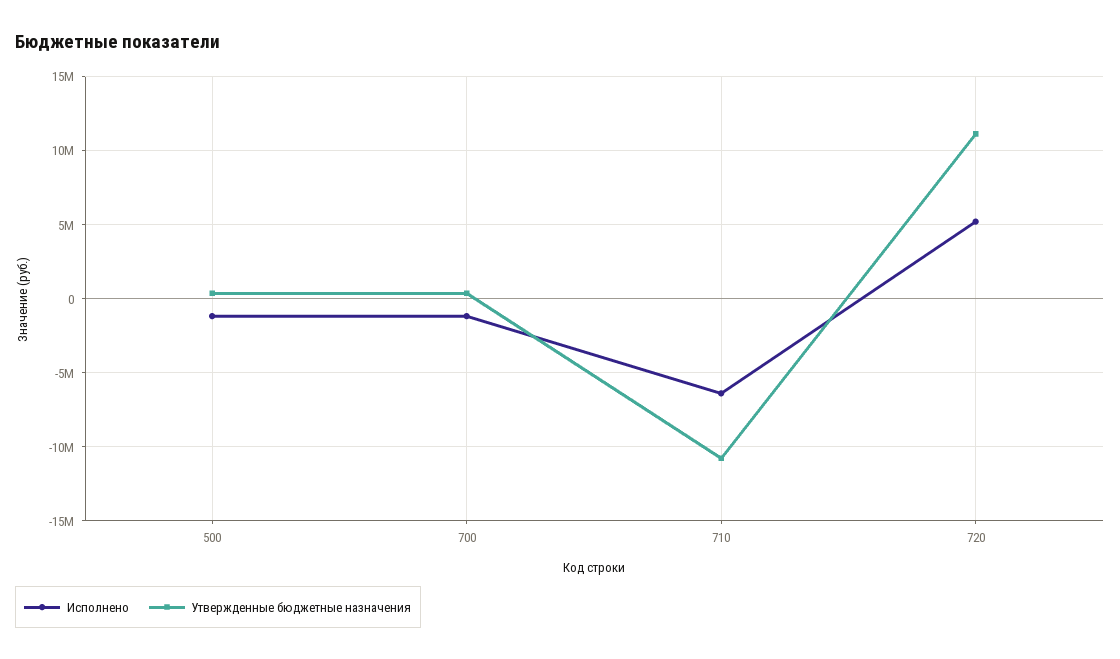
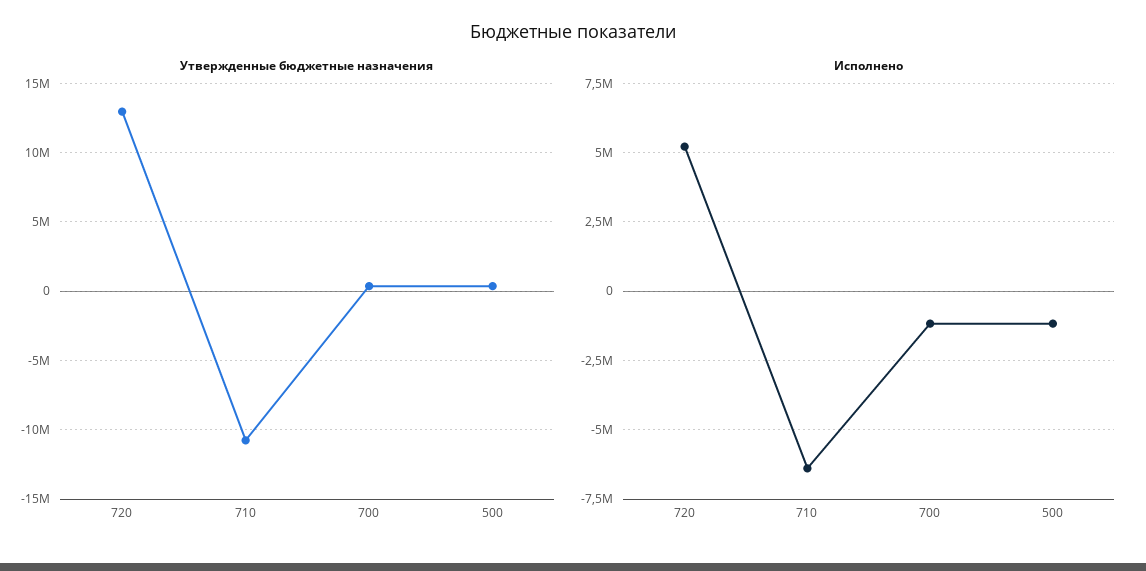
Утвержденные бюджетные назначения, 720: 11000000 -> 13000000

